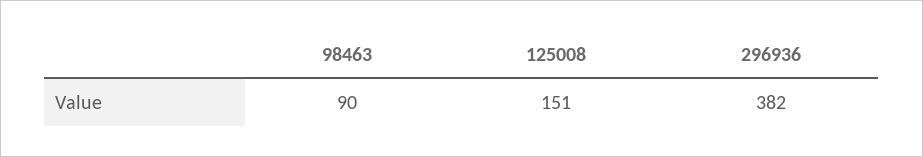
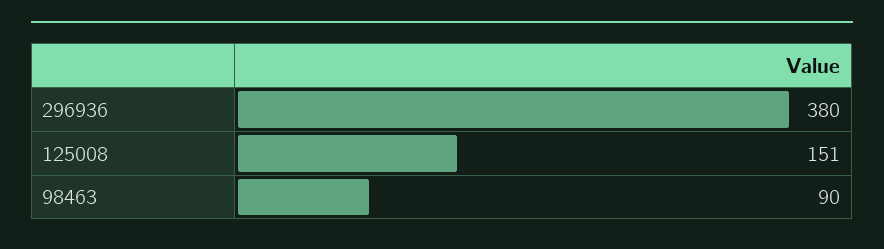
296936: 382 -> 380

